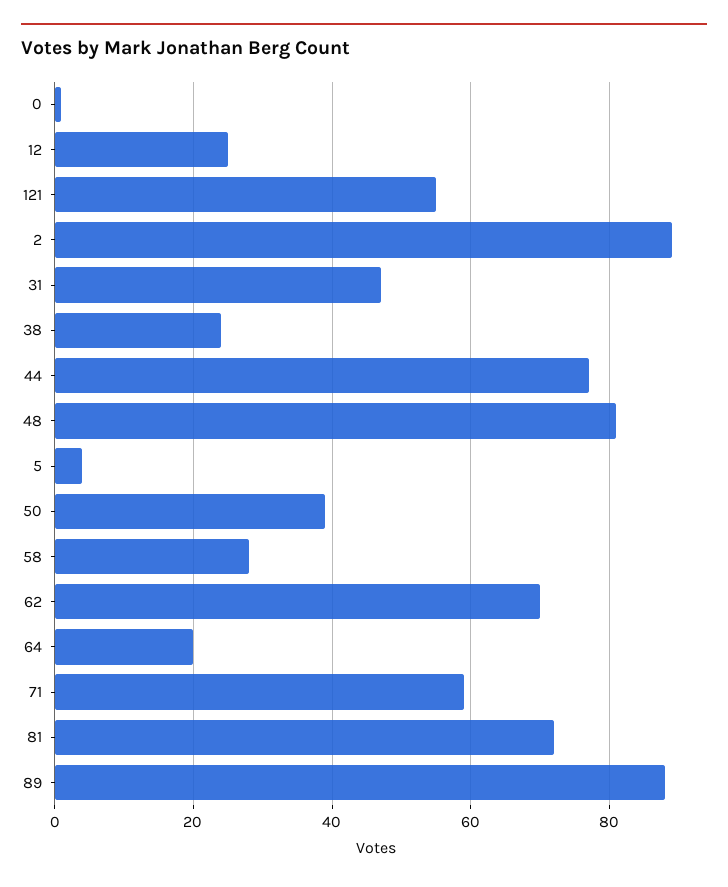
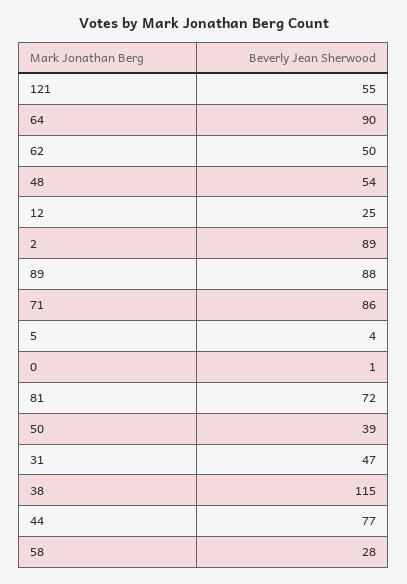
38: 25 -> 115
48: 80 -> 54
62: 70 -> 50
64: 20 -> 90
71: 60 -> 86

